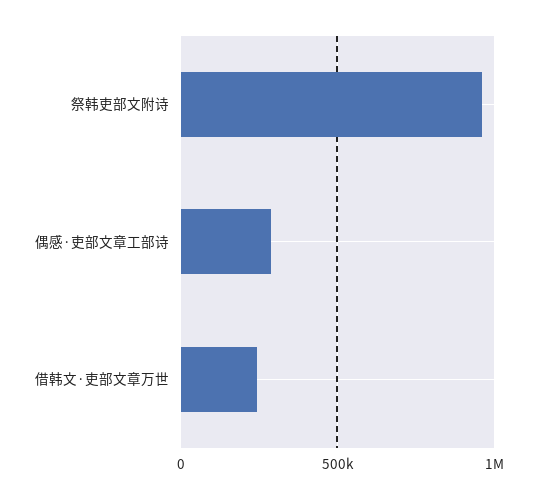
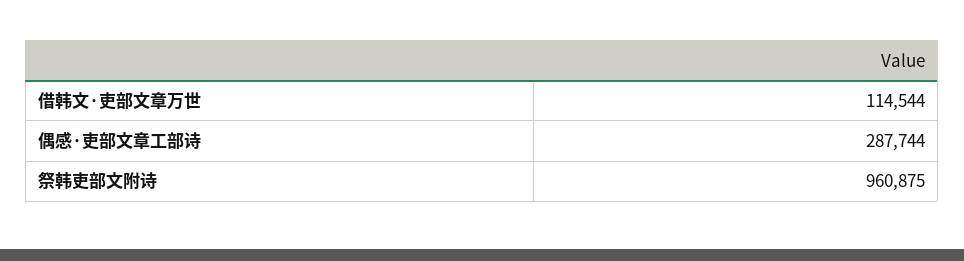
借韩文·吏部文章万世: 250000 -> 114544

